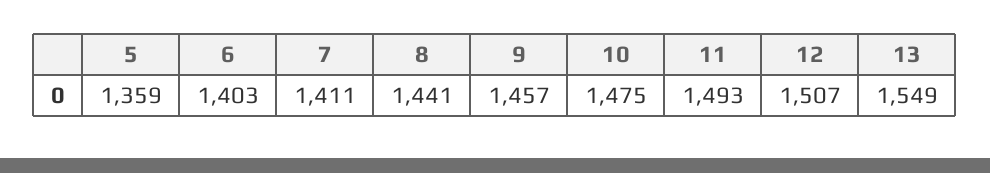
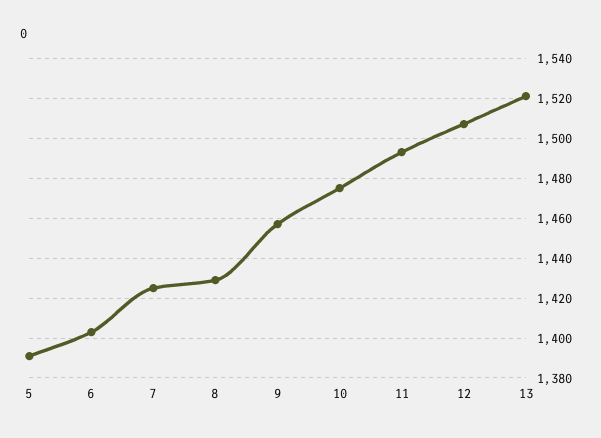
5: 1359 -> 1390
7: 1411 -> 1425
8: 1441 -> 1430
13: 1549 -> 1520

